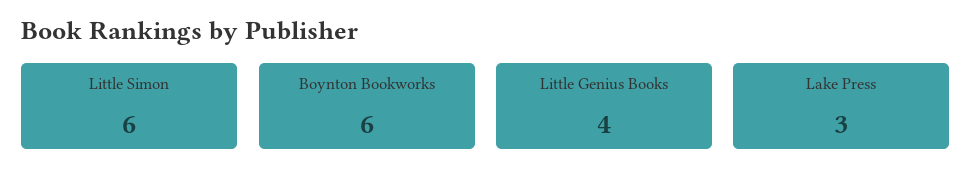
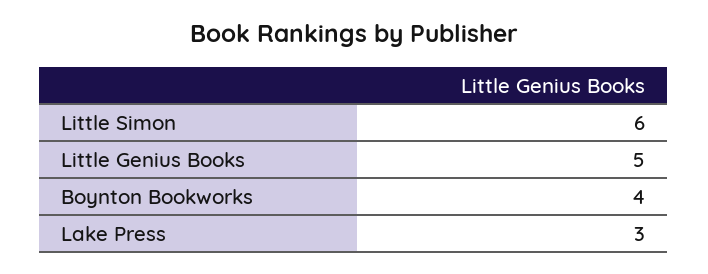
Boynton Bookworks: 6 -> 4
Little Genius Books: 4 -> 5

